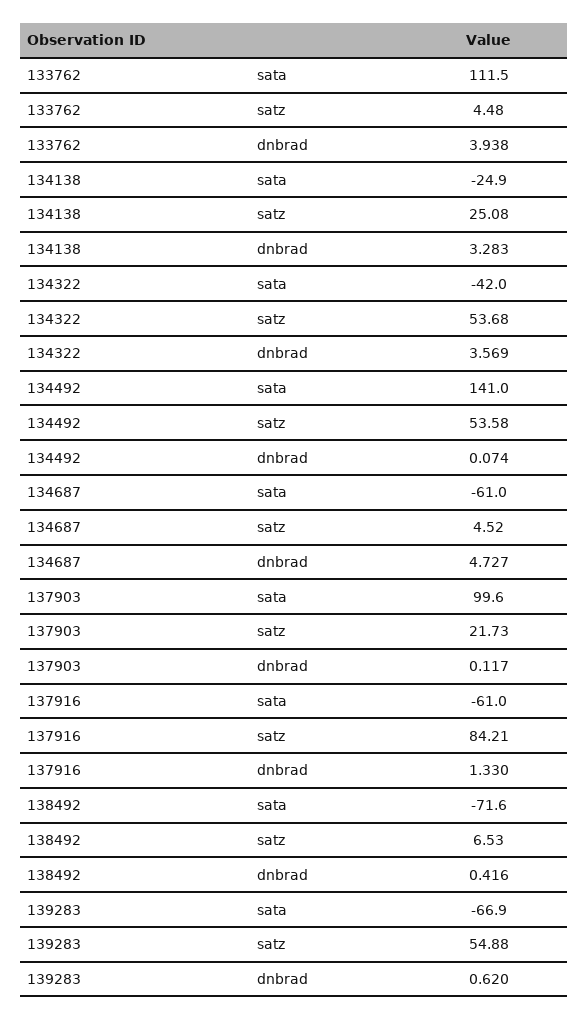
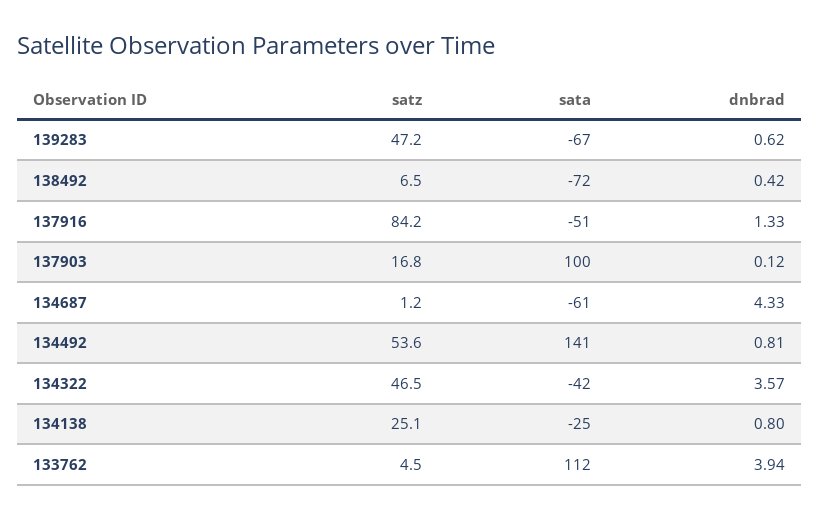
134138, dnbrad: 3.283 -> 0.8
134322, satz: 53.68 -> 46.5
134492, dnbrad: 0.074 -> 0.81
134687, satz: 4.52 -> 1.2
134687, dnbrad: 4.727 -> 4.33
137903, satz: 21.73 -> 16.8
137916, sata: -61 -> -51
139283, satz: 54.88 -> 47.2

